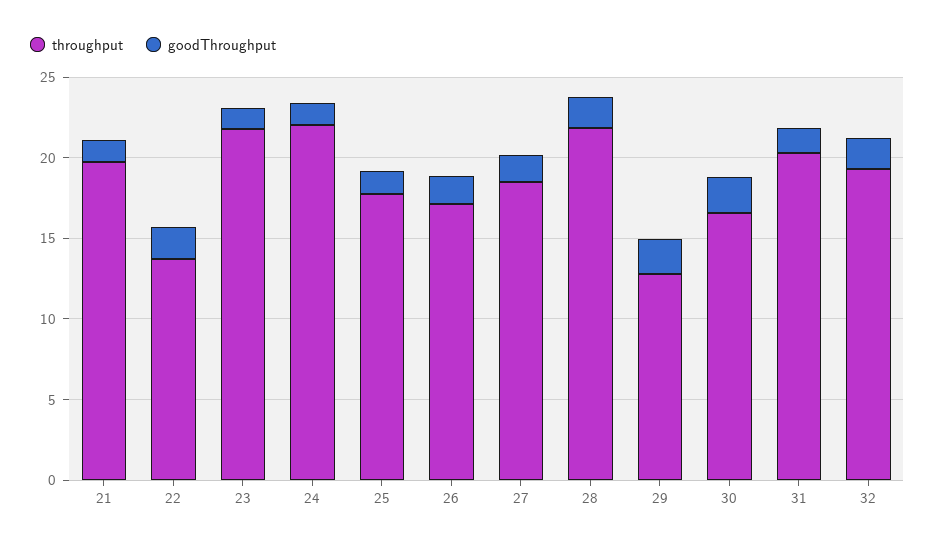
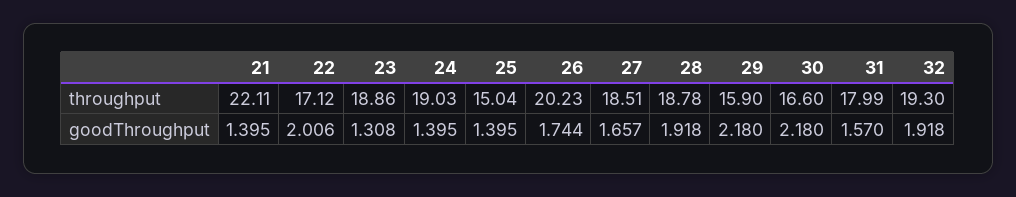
throughput, 21: 20 -> 22.11
throughput, 22: 14 -> 17.12
throughput, 23: 22 -> 18.86
throughput, 24: 22 -> 19.03
throughput, 25: 18 -> 15.04
throughput, 26: 17 -> 20.23
throughput, 28: 22 -> 18.78
throughput, 29: 13 -> 15.9
throughput, 31: 20 -> 17.99

